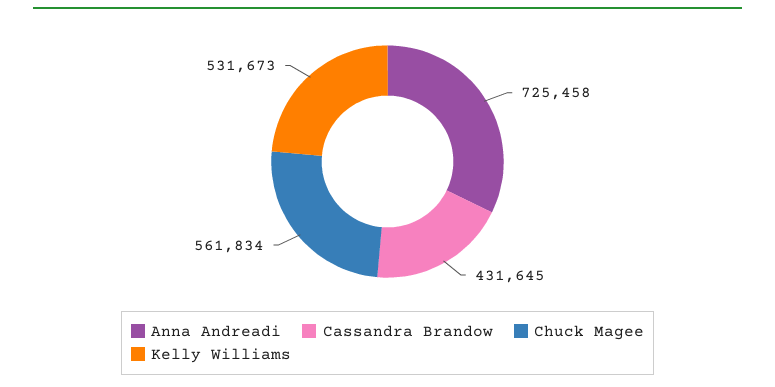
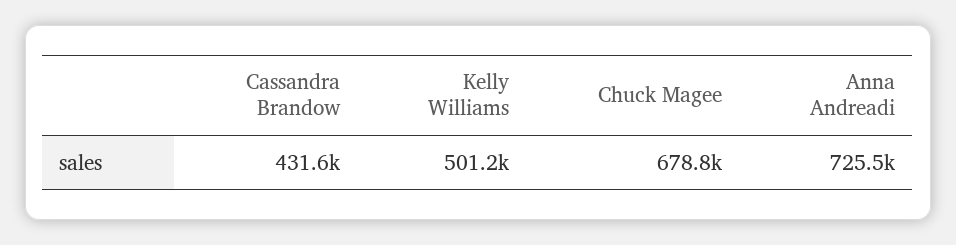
Chuck Magee: 561834 -> 678800
Kelly Williams: 531673 -> 501200

